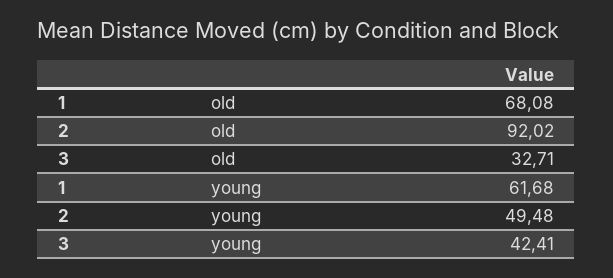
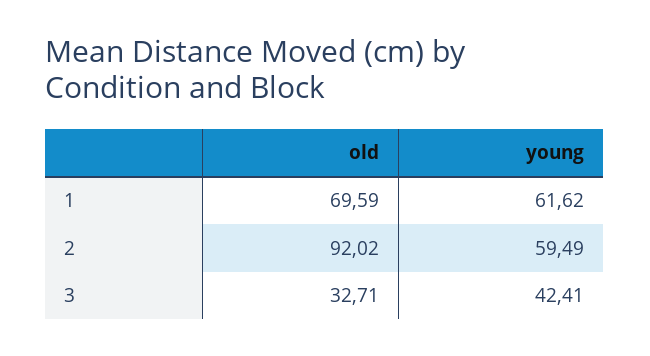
1, old: 68.08 -> 69.59
1, young: 61.68 -> 61.62
2, young: 49.48 -> 59.49

